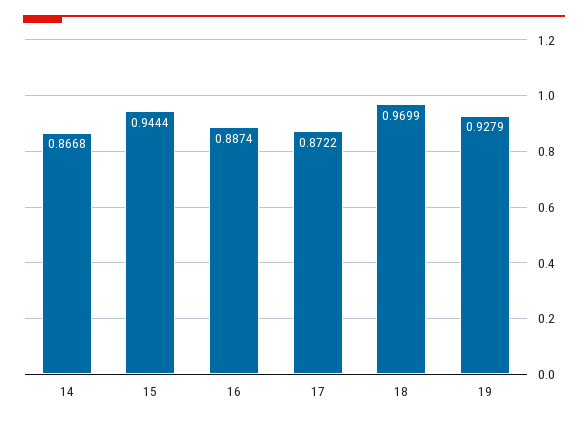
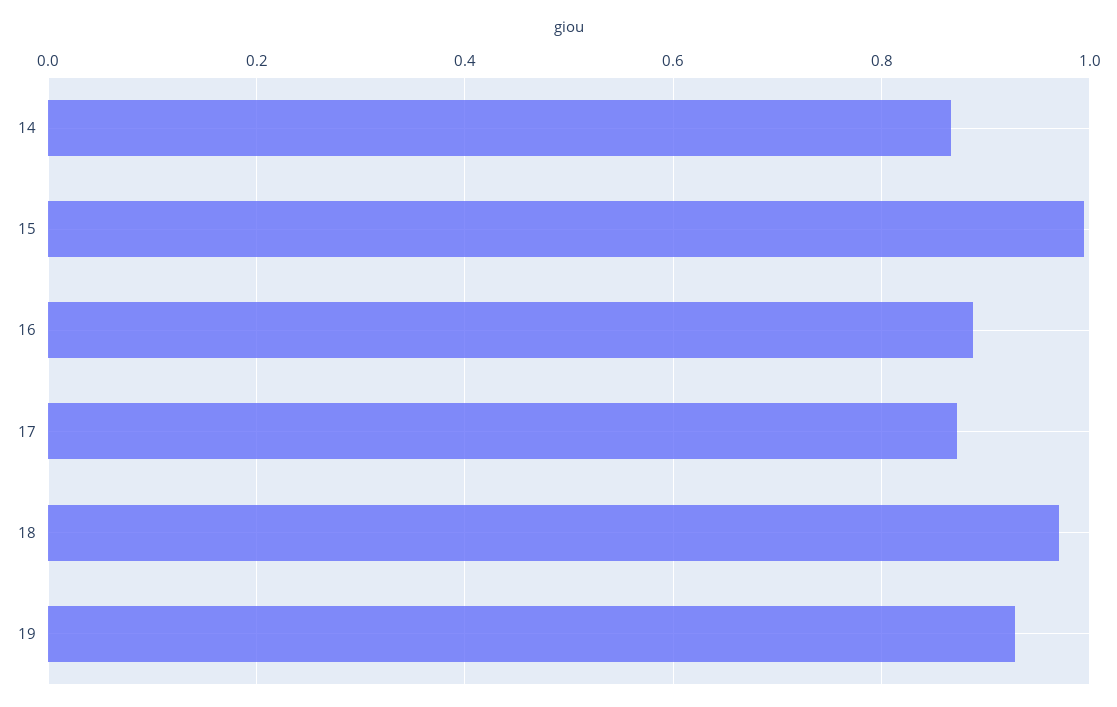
15: 0.9444 -> 1

